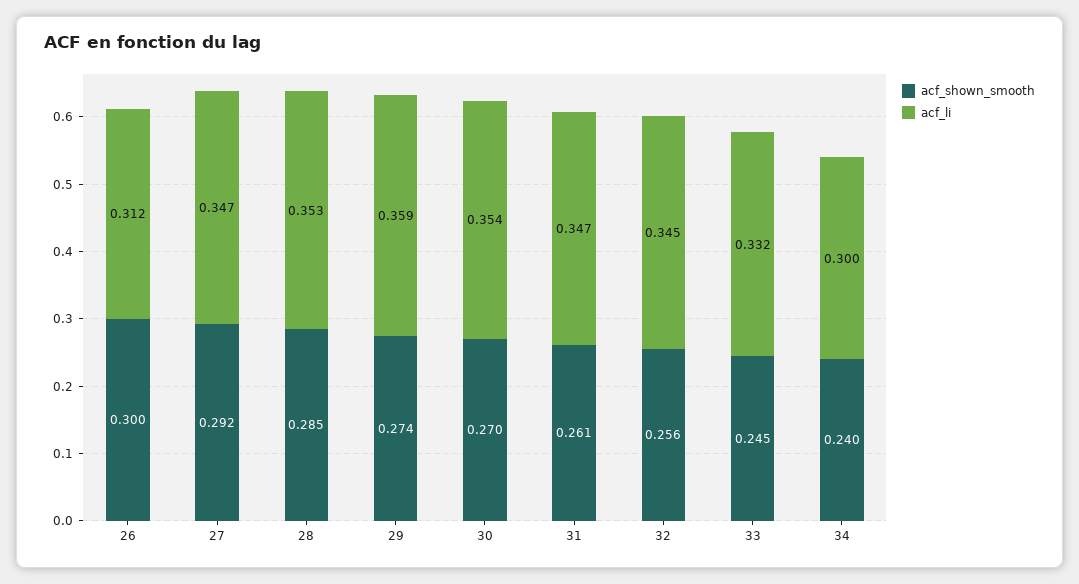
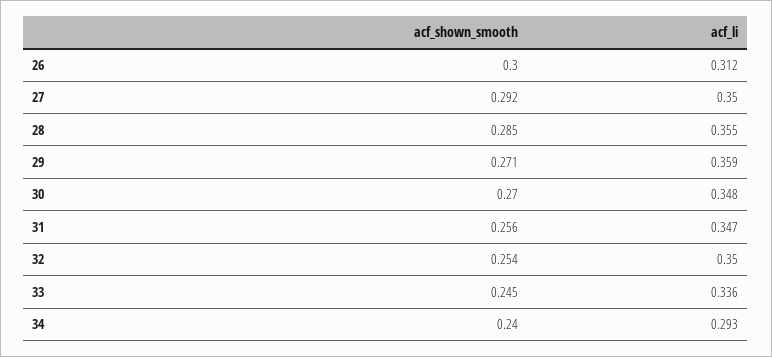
acf_li, 27: 0.347 -> 0.35
acf_li, 28: 0.353 -> 0.355
acf_shown_smooth, 29: 0.274 -> 0.271
acf_li, 30: 0.354 -> 0.348
acf_shown_smooth, 31: 0.261 -> 0.256
acf_shown_smooth, 32: 0.256 -> 0.254
acf_li, 32: 0.345 -> 0.35
acf_li, 33: 0.332 -> 0.336
acf_li, 34: 0.3 -> 0.293

